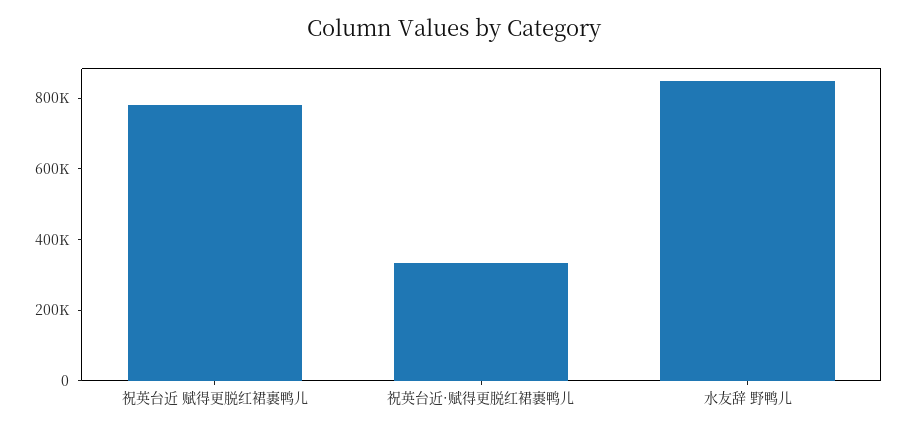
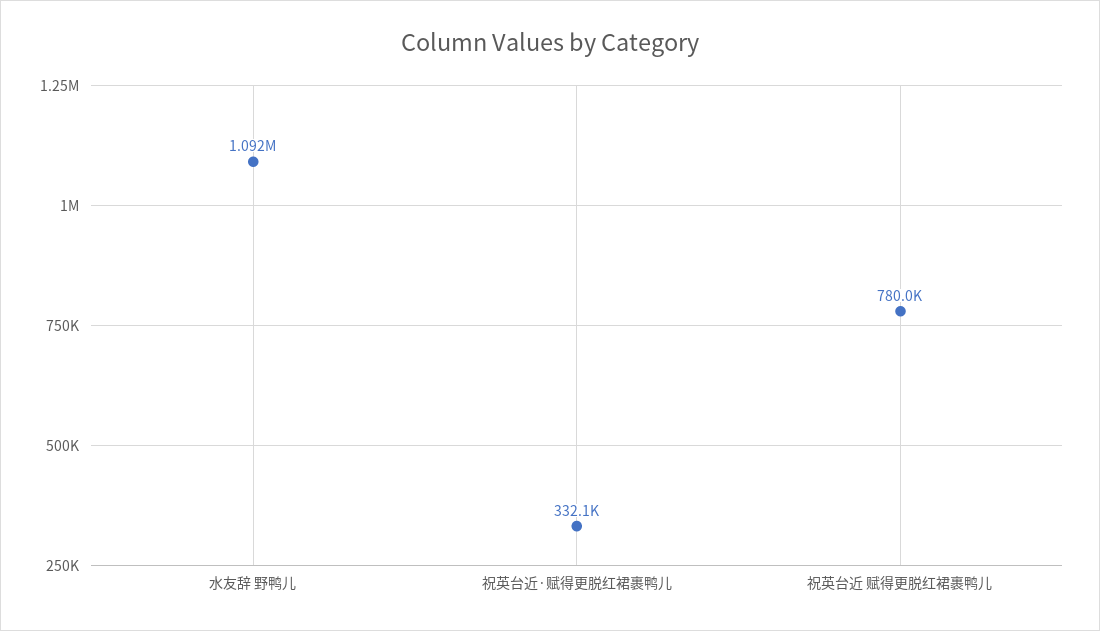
水友辞 野鸭儿: 850000 -> 1092000

